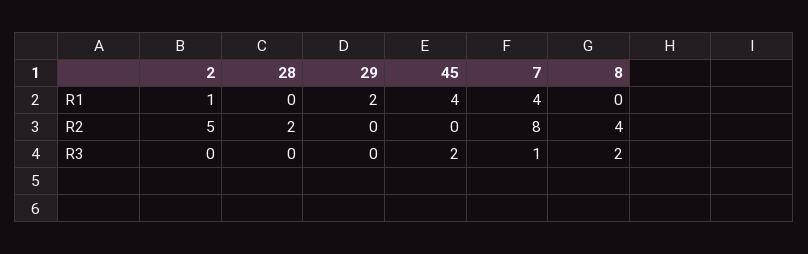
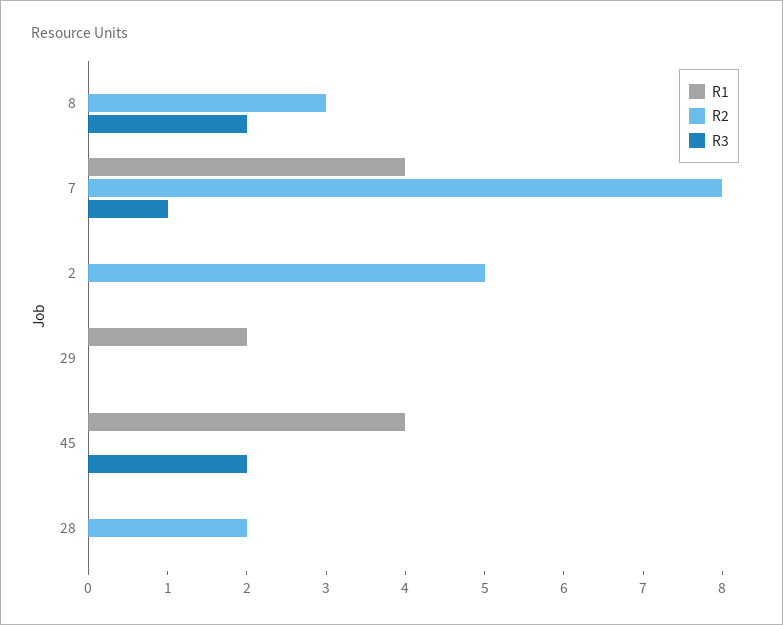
R1, 2: 1 -> 0
R2, 8: 4 -> 3

